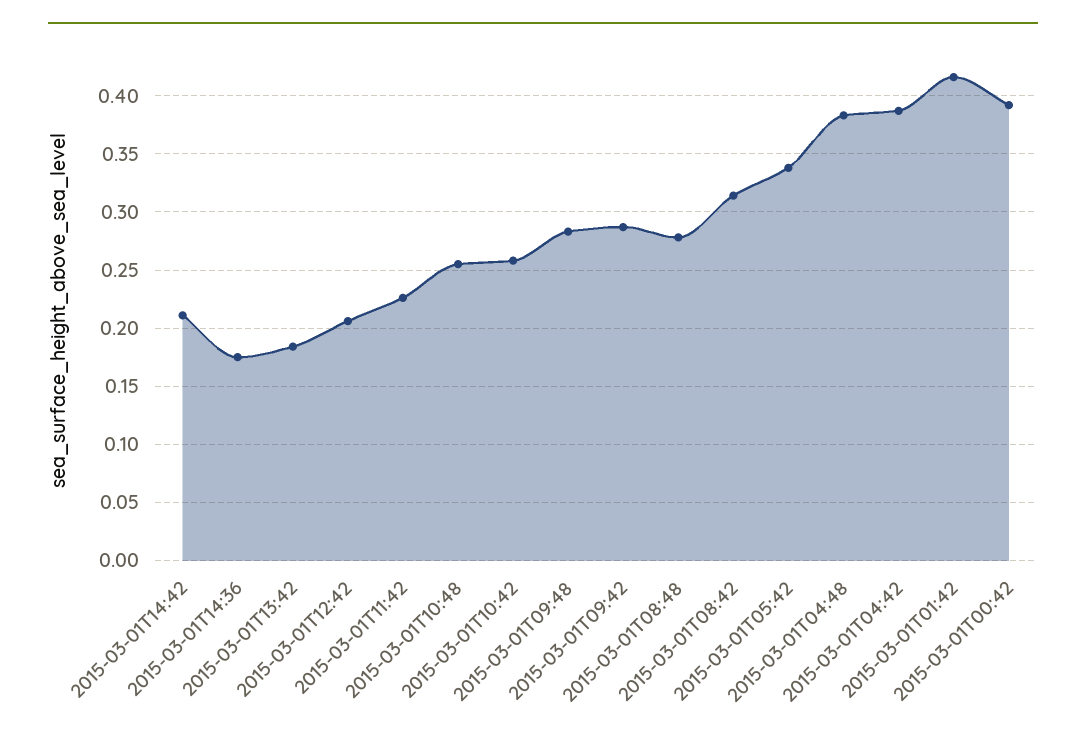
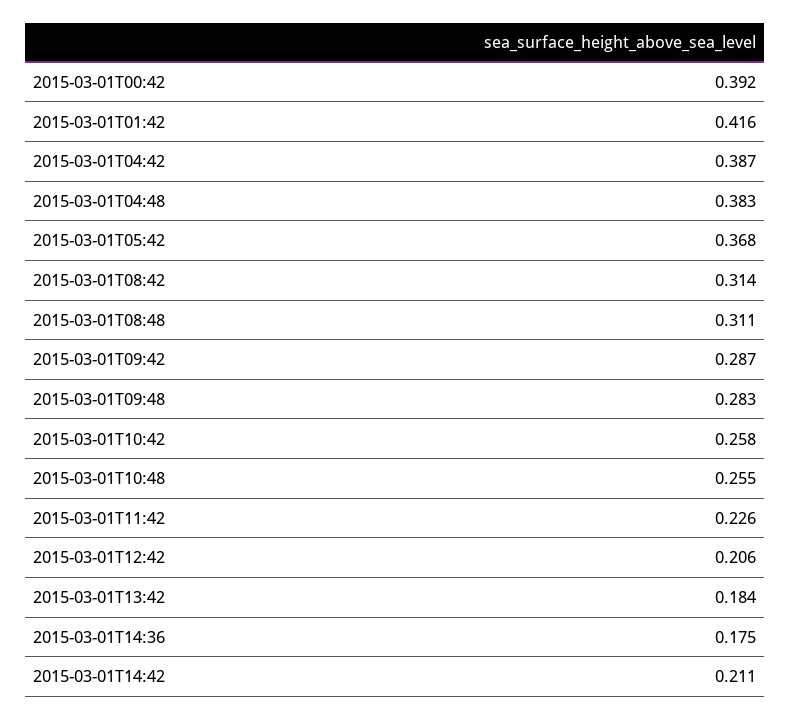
2015-03-01T08:48: 0.28 -> 0.311
2015-03-01T05:42: 0.34 -> 0.368

